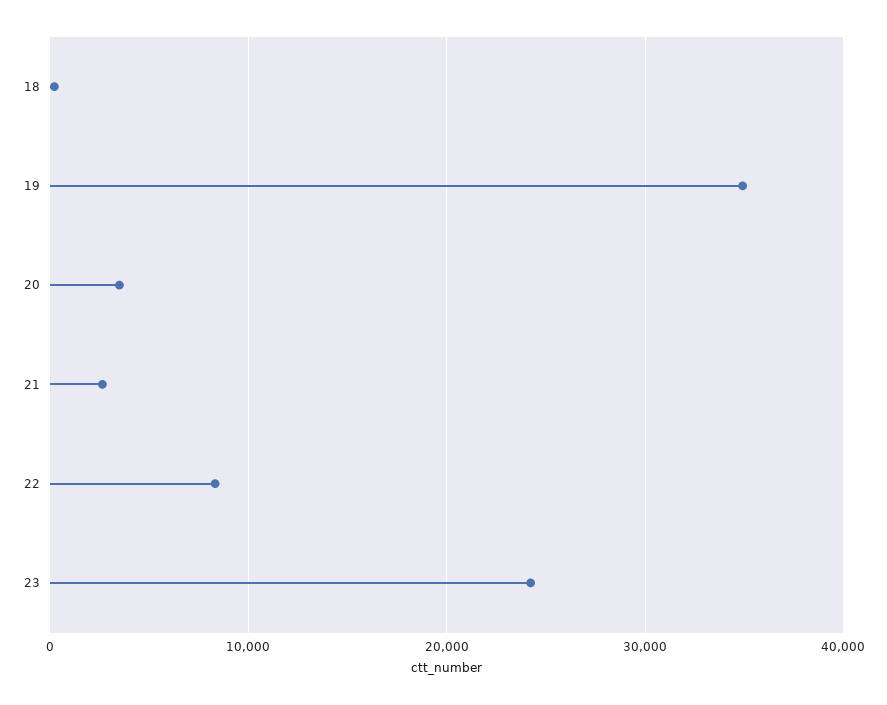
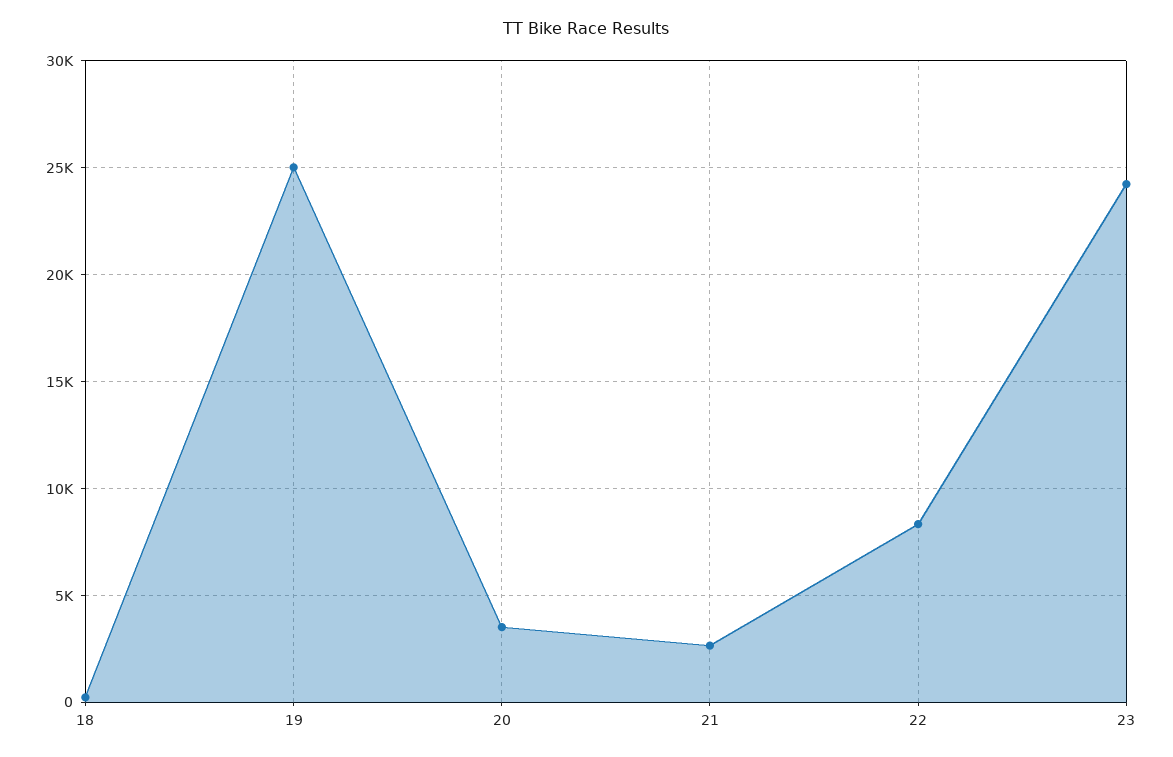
19: 35000 -> 25000

